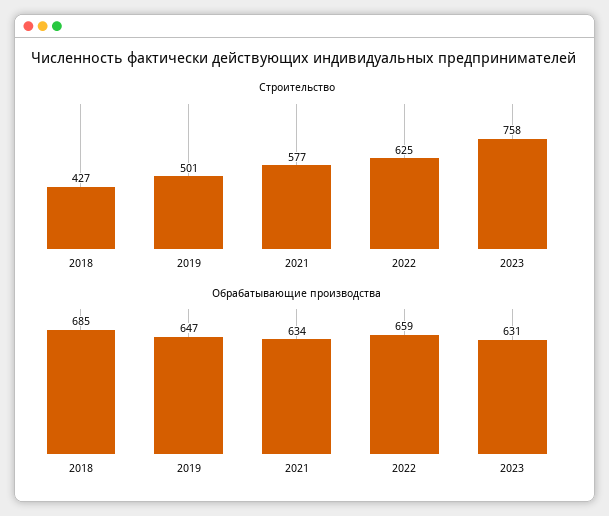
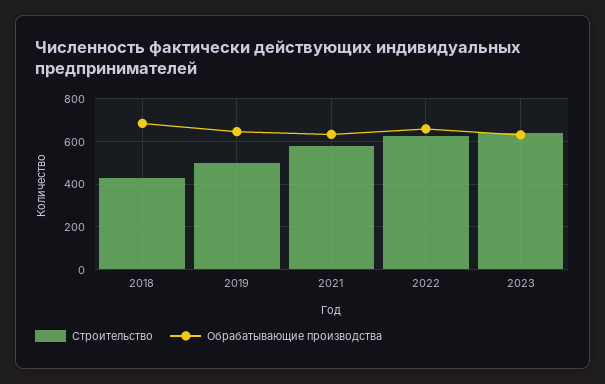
Строительство, 2023: 758 -> 650

